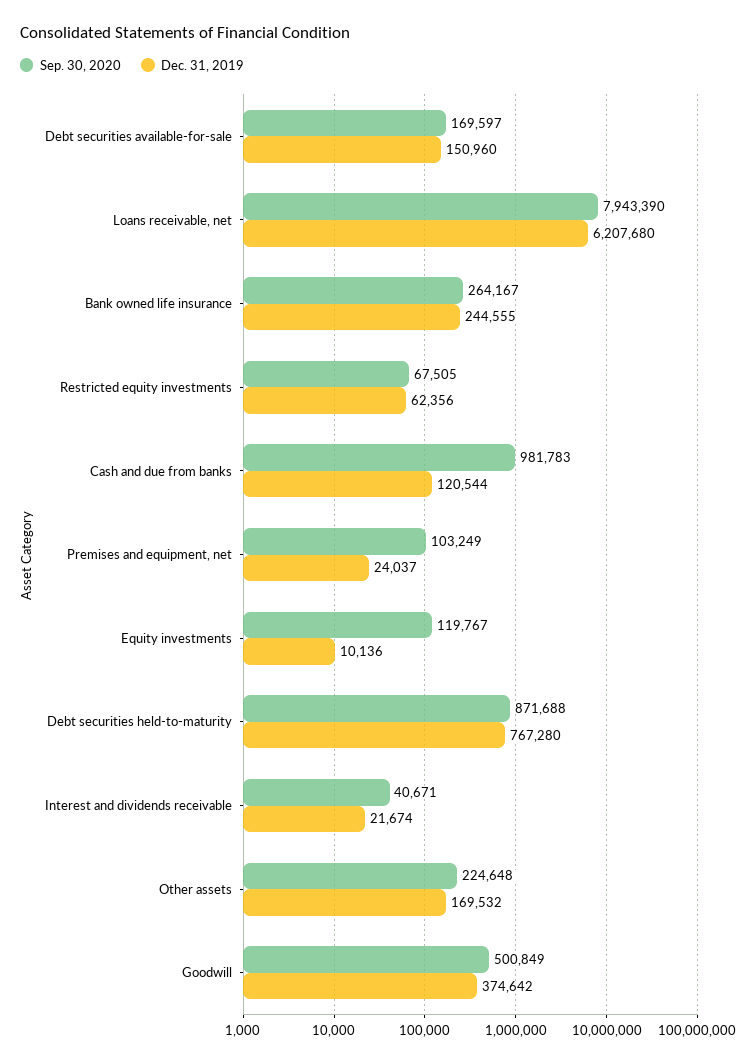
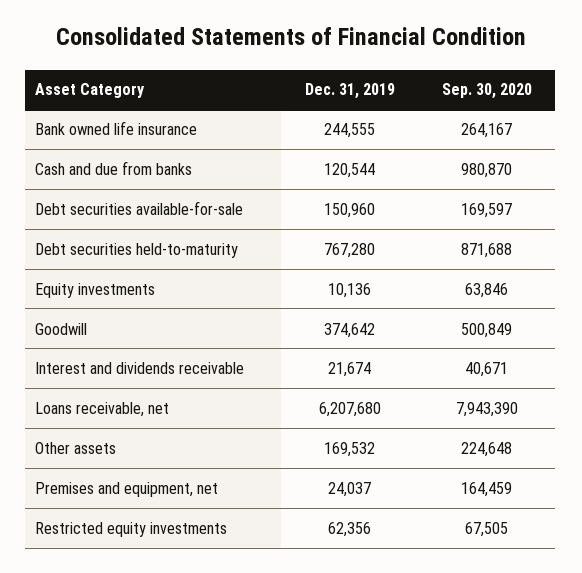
Sep. 30, 2020, Cash and due from banks: 981783 -> 980870
Sep. 30, 2020, Premises and equipment, net: 103249 -> 164459
Sep. 30, 2020, Equity investments: 119767 -> 63846

